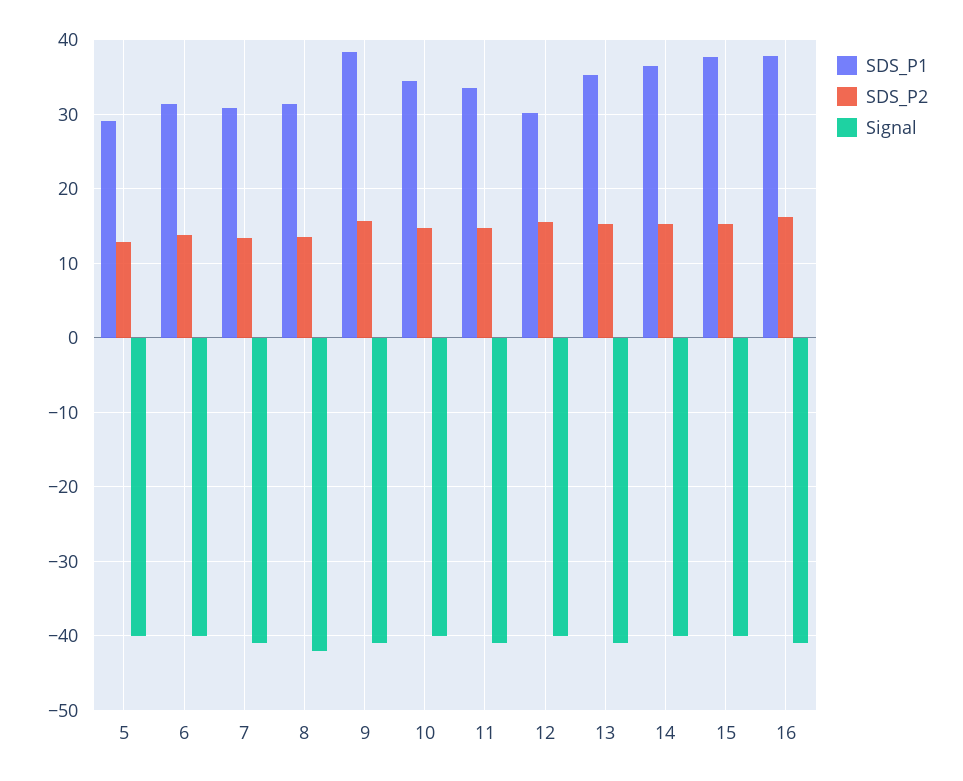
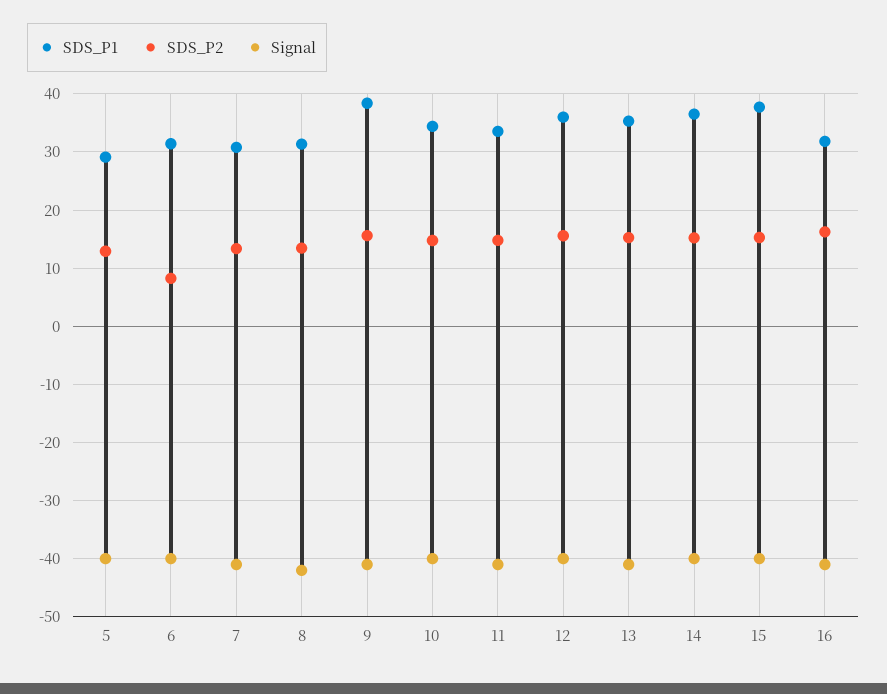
SDS_P2, 6: 14 -> 8
SDS_P1, 12: 30 -> 36
SDS_P1, 16: 38 -> 32

